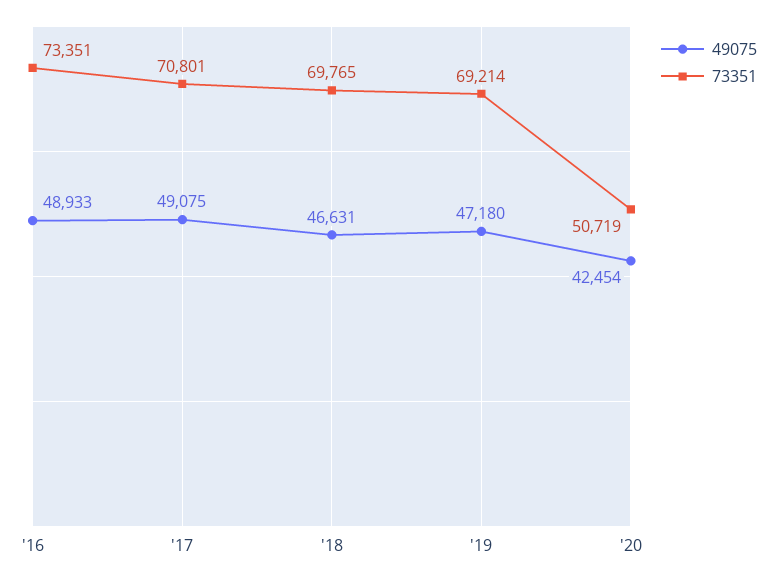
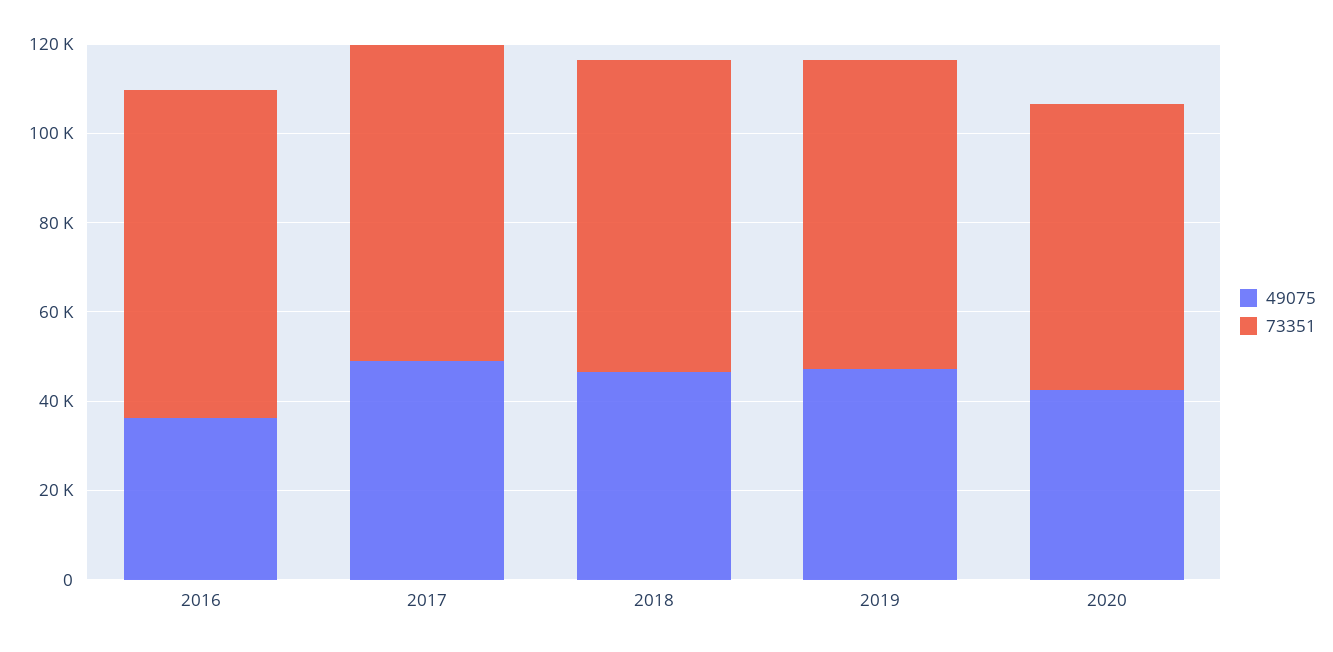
49075, '16: 48933 -> 35000
73351, '20: 50719 -> 65000

